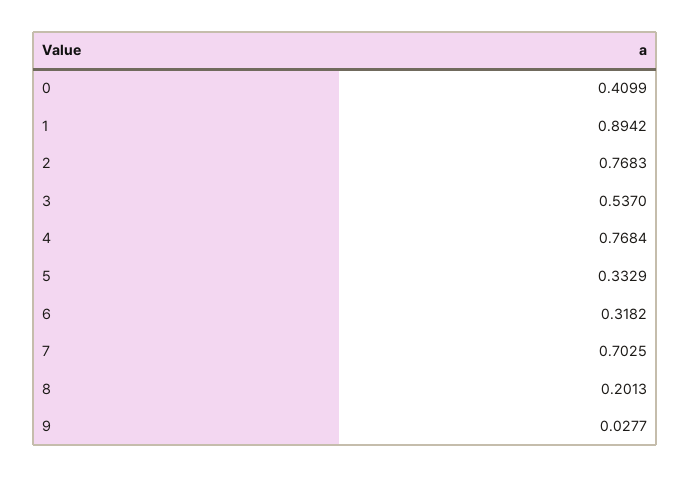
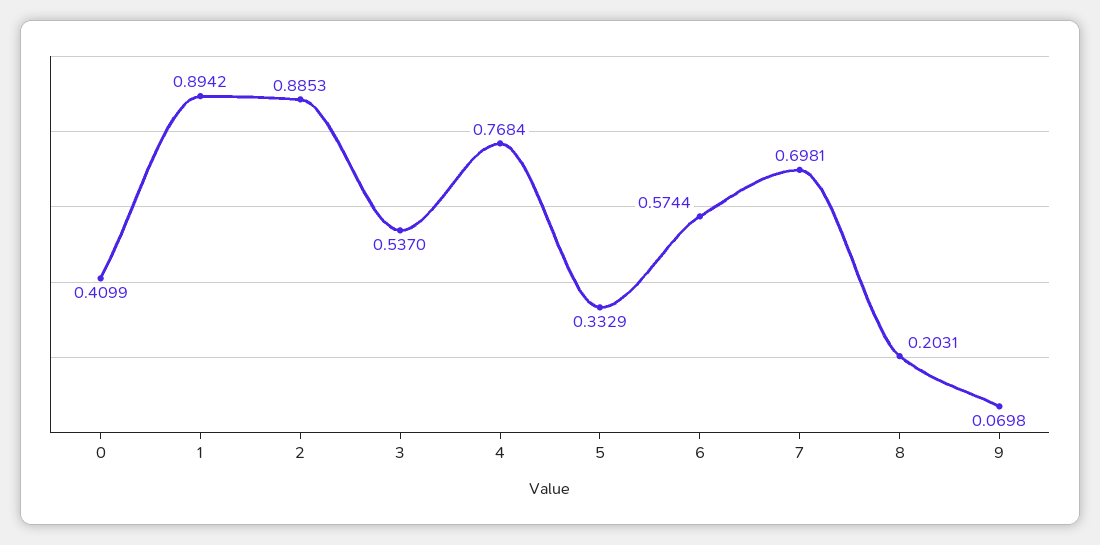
2: 0.7683 -> 0.8853
6: 0.3182 -> 0.5744
7: 0.7025 -> 0.6981
8: 0.2013 -> 0.2031
9: 0.0277 -> 0.0698

